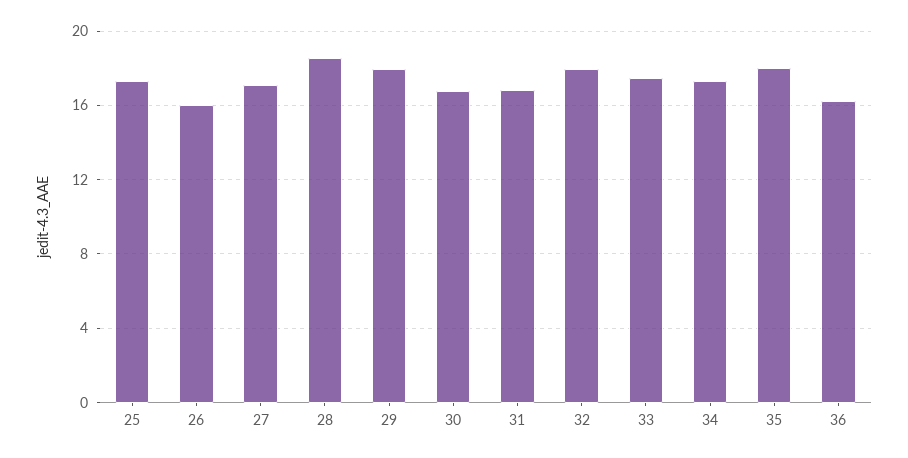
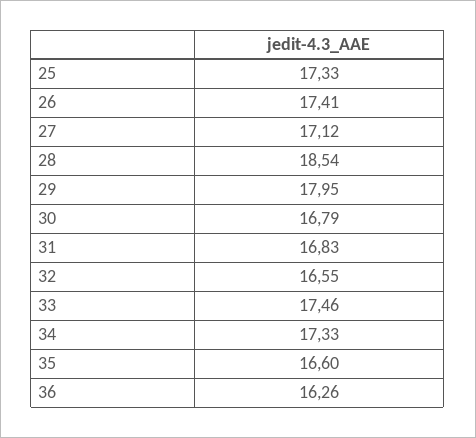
26: 16 -> 17.41
32: 18 -> 16.55
35: 18 -> 16.6

